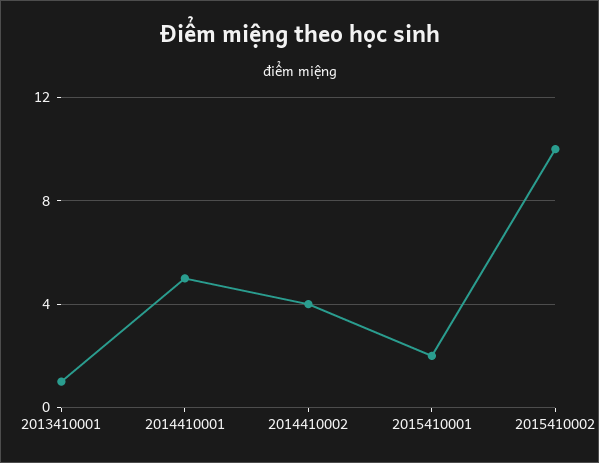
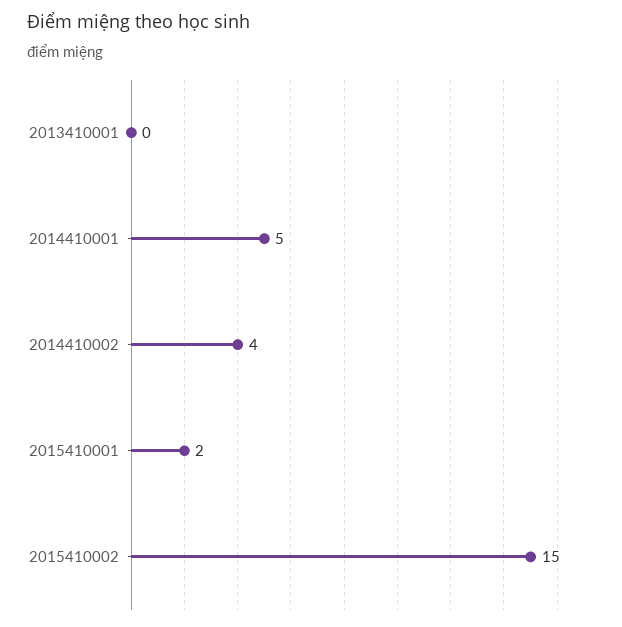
2013410001: 1 -> 0
2015410002: 10 -> 15

